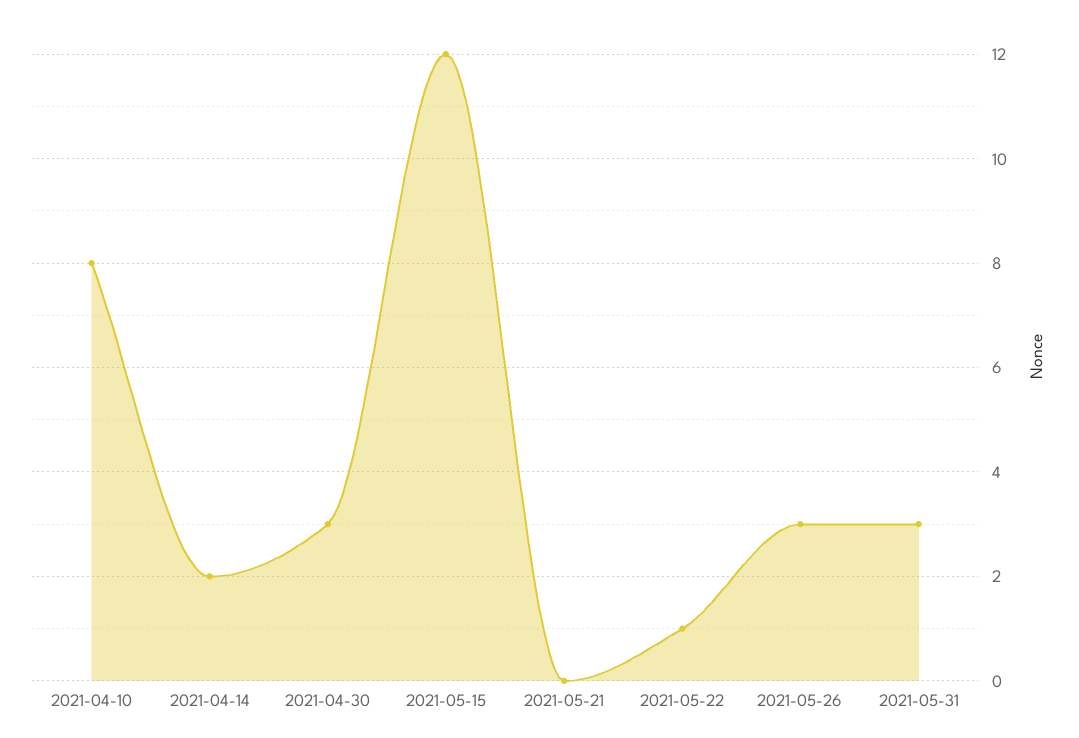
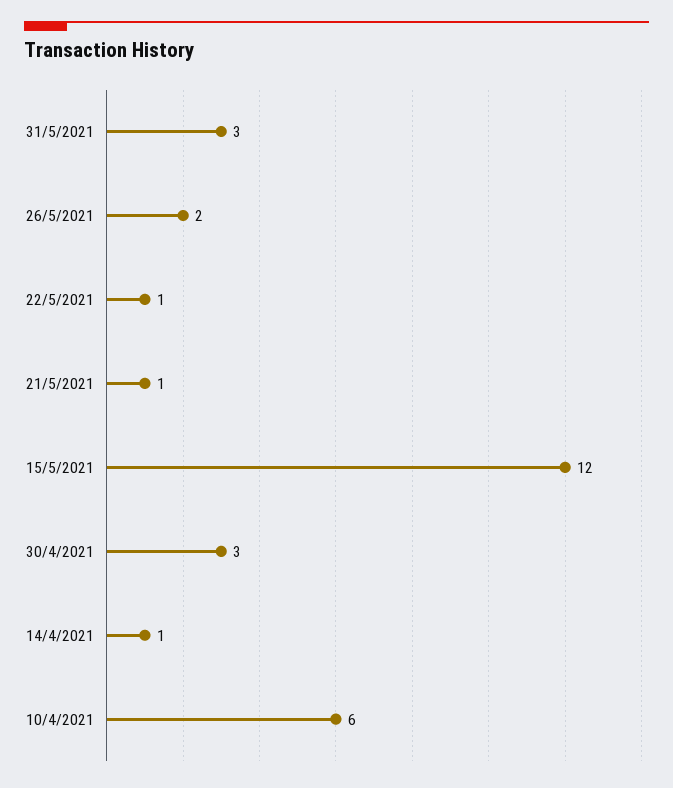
2021-04-10: 8 -> 6
2021-04-14: 2 -> 1
2021-05-21: 0 -> 1
2021-05-26: 3 -> 2

